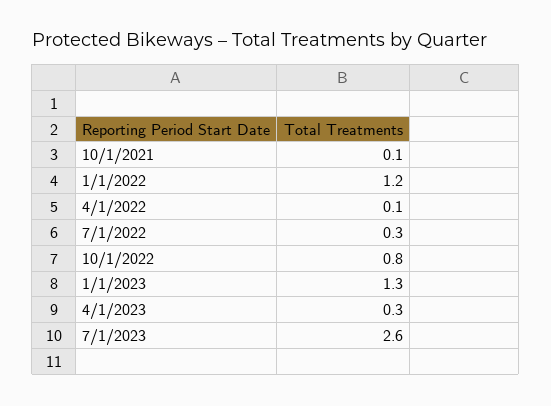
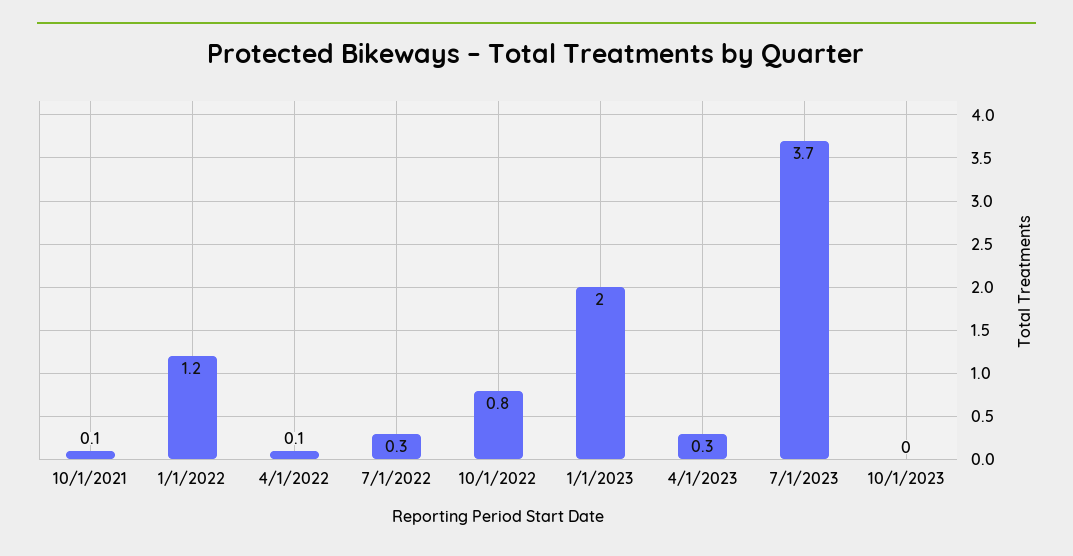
1/1/2023: 1.3 -> 2
7/1/2023: 2.6 -> 3.7
10/1/2023: none -> 0

